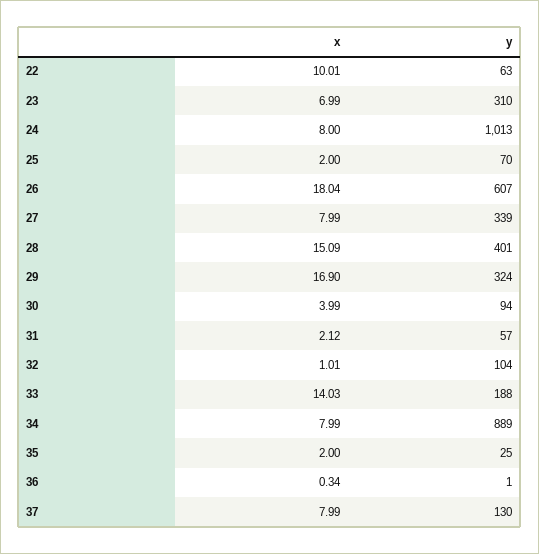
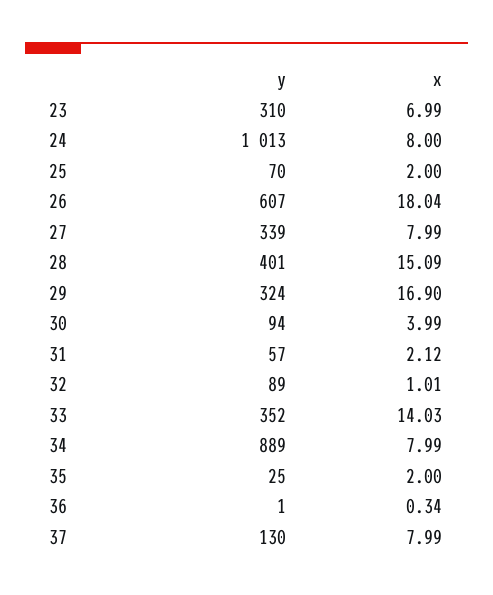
x, 22: 10.01 -> none
y, 22: 63 -> none
y, 32: 104 -> 89
y, 33: 188 -> 352

